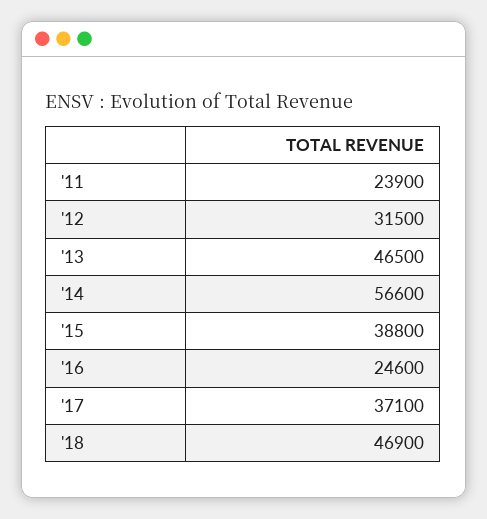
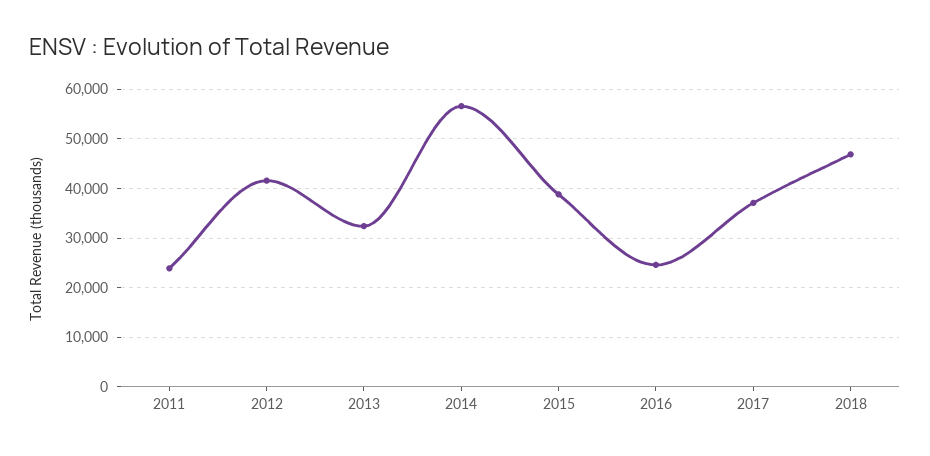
'12: 31500 -> 42000
'13: 46500 -> 32000

